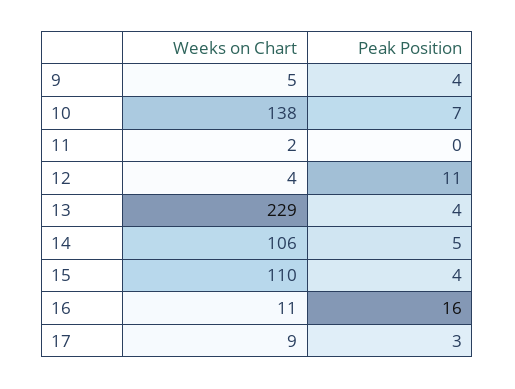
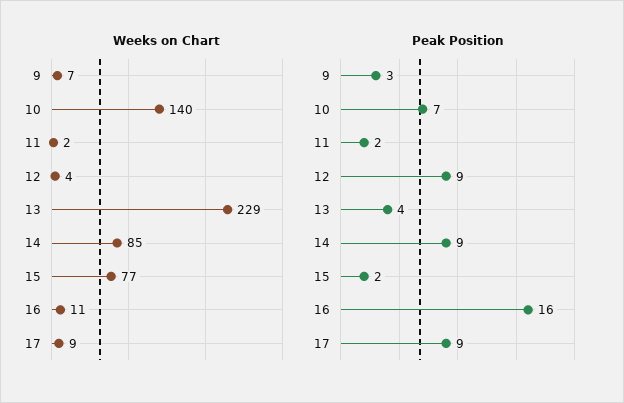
Weeks on Chart, 9: 5 -> 7
Peak Position, 9: 4 -> 3
Weeks on Chart, 10: 138 -> 140
Peak Position, 11: 0 -> 2
Peak Position, 12: 11 -> 9
Weeks on Chart, 14: 106 -> 85
Peak Position, 14: 5 -> 9
Weeks on Chart, 15: 110 -> 77
Peak Position, 15: 4 -> 2
Peak Position, 17: 3 -> 9

